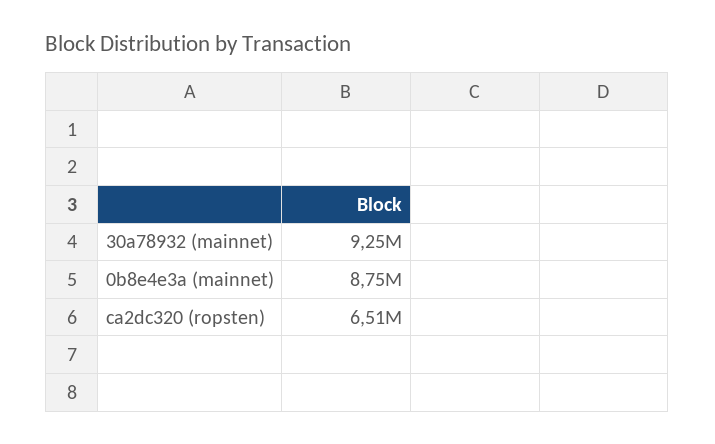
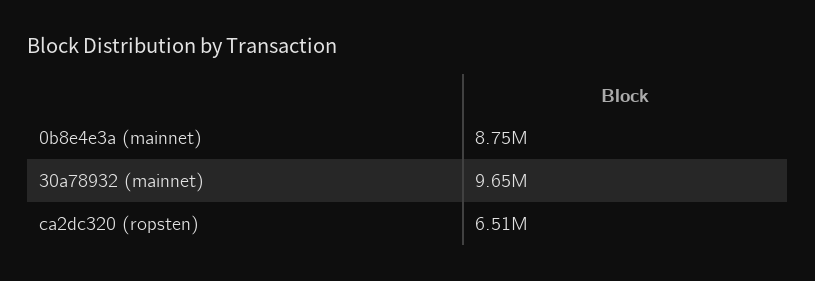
30a78932 (mainnet): 9250000 -> 9650000

